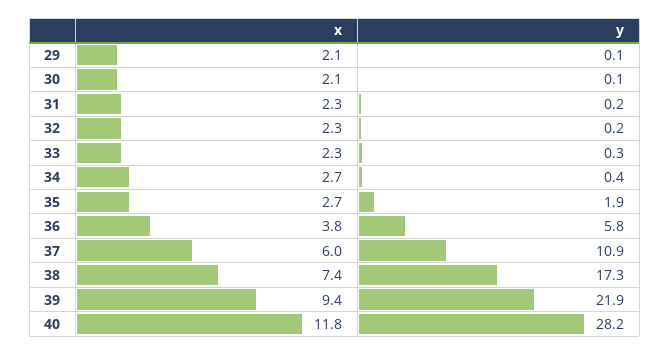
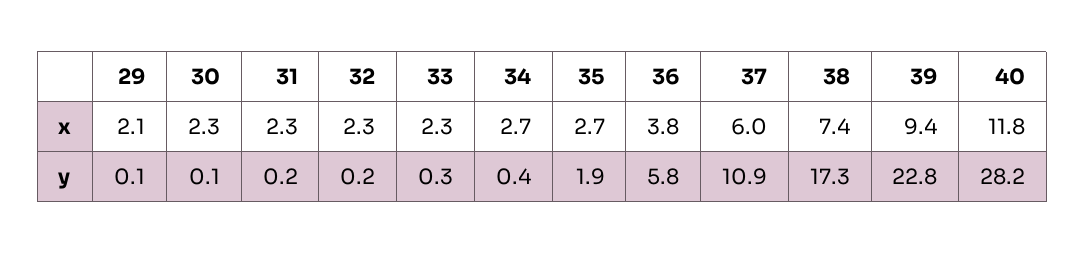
x, 30: 2.1 -> 2.3
y, 39: 21.9 -> 22.8

